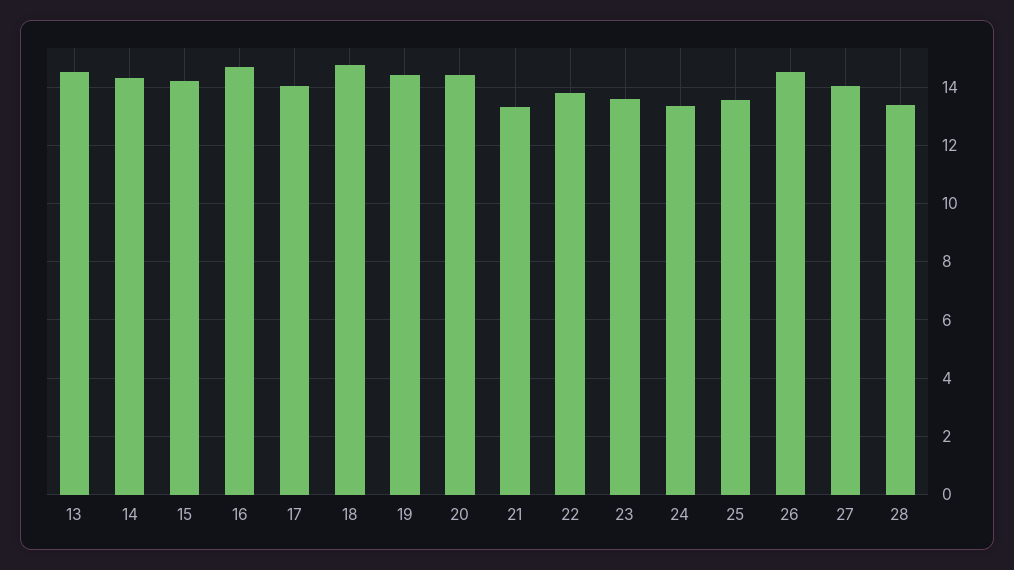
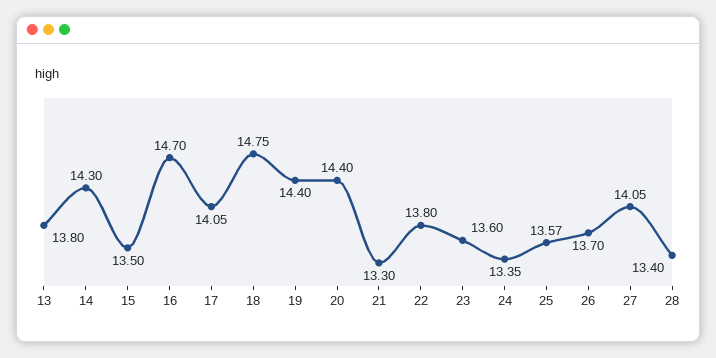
13: 14.5 -> 13.8
15: 14.25 -> 13.5
26: 14.5 -> 13.7

